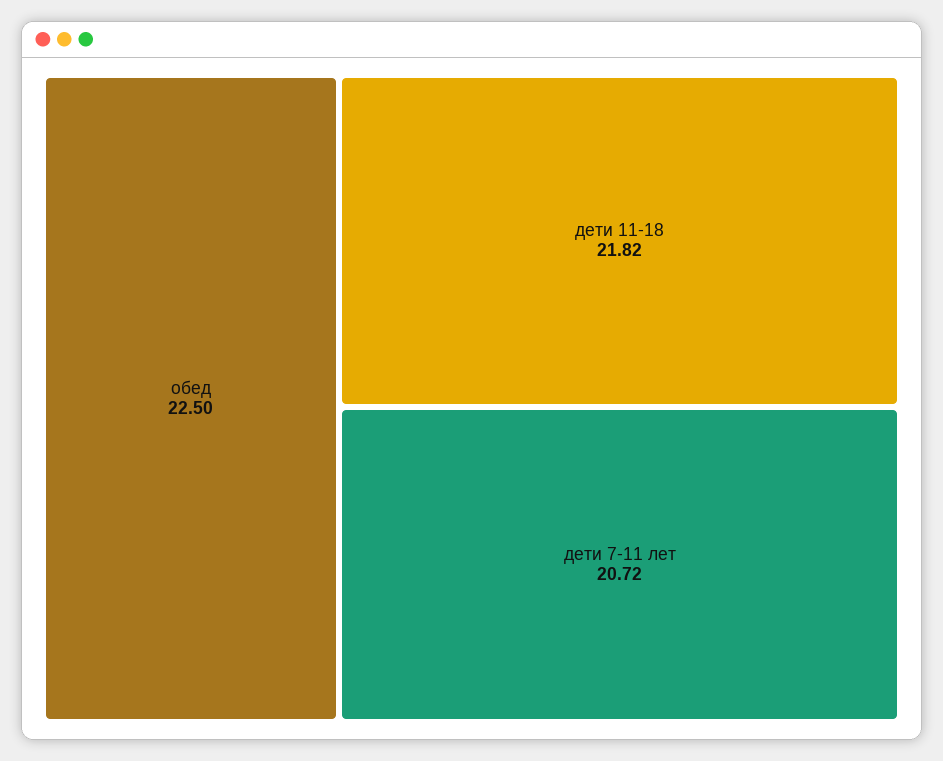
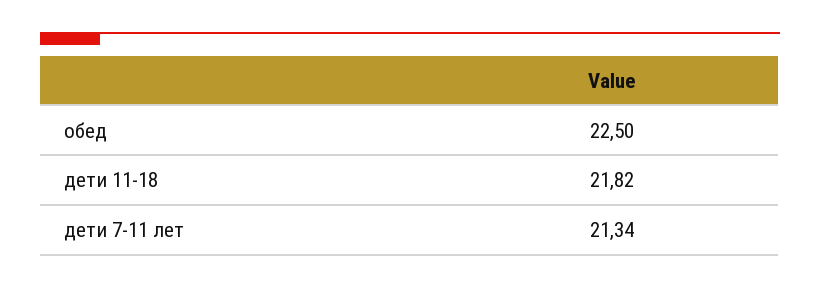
дети 7-11 лет: 20.72 -> 21.34

